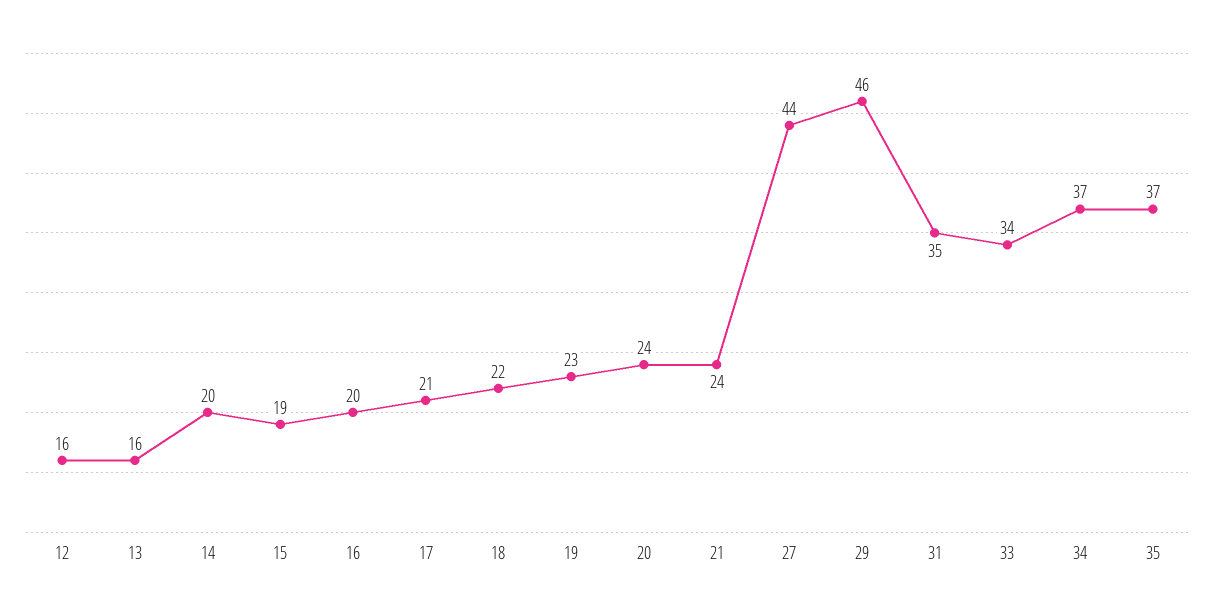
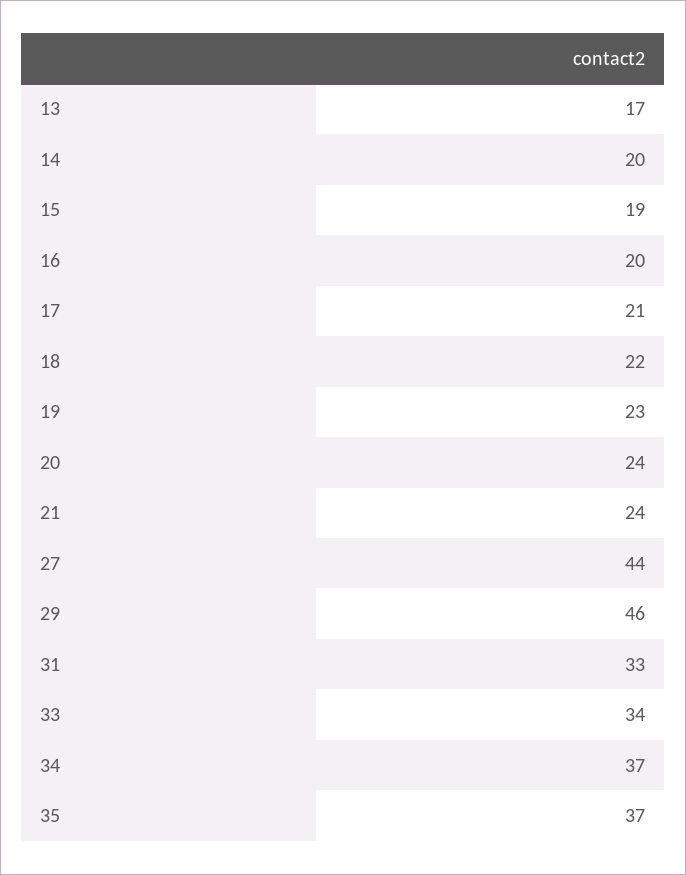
12: 16 -> none
13: 16 -> 17
31: 35 -> 33

